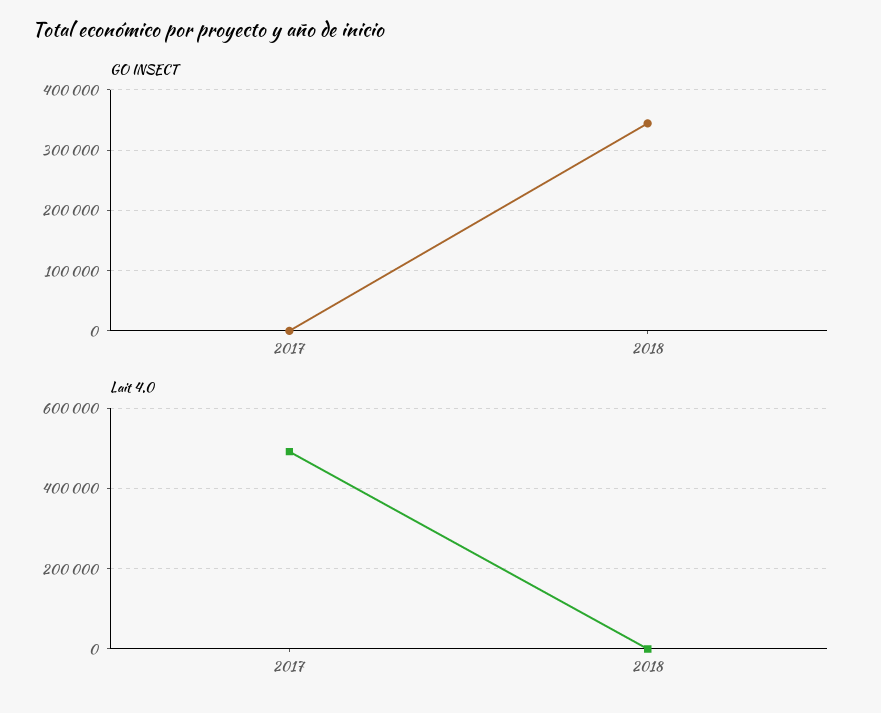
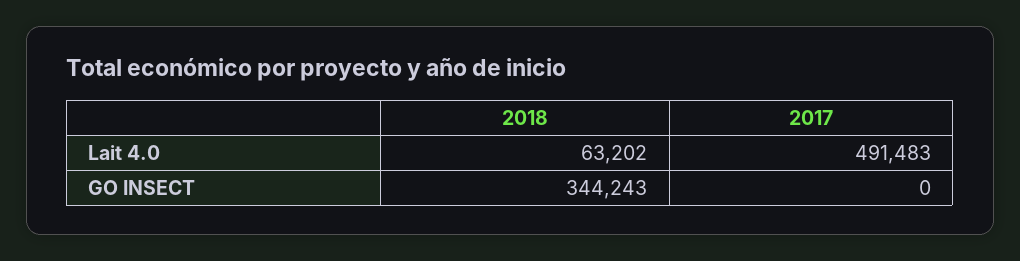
Lait 4.0, 2018: 0 -> 63202

